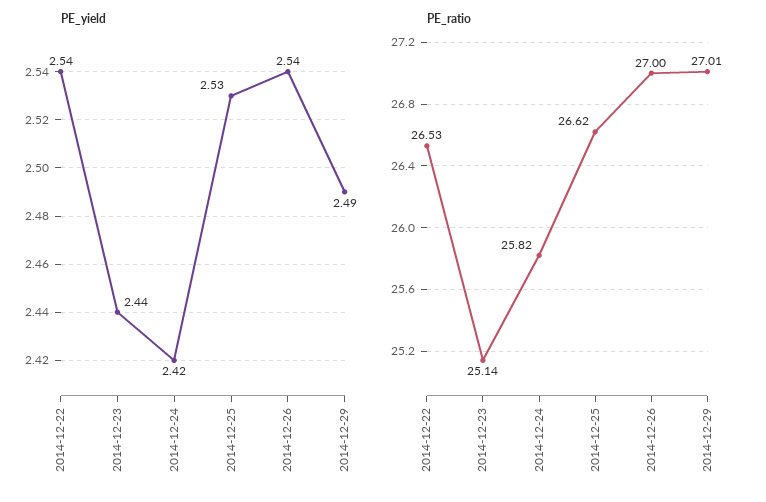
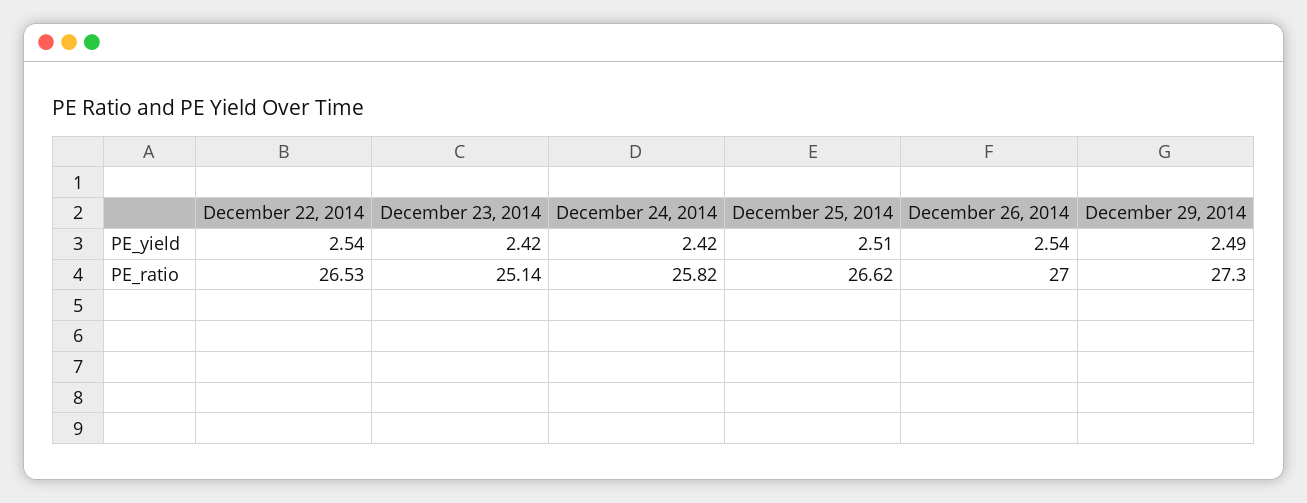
PE_yield, 2014-12-23: 2.44 -> 2.42
PE_yield, 2014-12-25: 2.53 -> 2.51
PE_ratio, 2014-12-29: 27.01 -> 27.3

